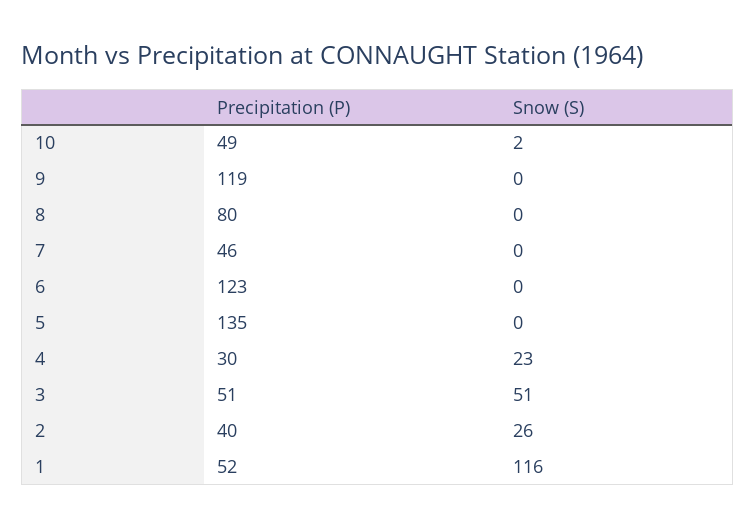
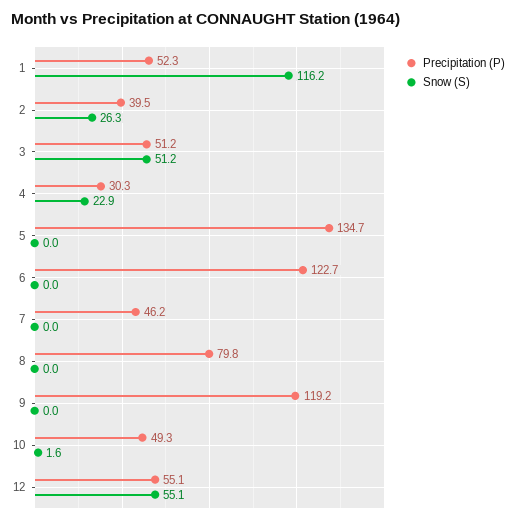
Precipitation (P), 12: none -> 55.1
Snow (S), 12: none -> 55.1

